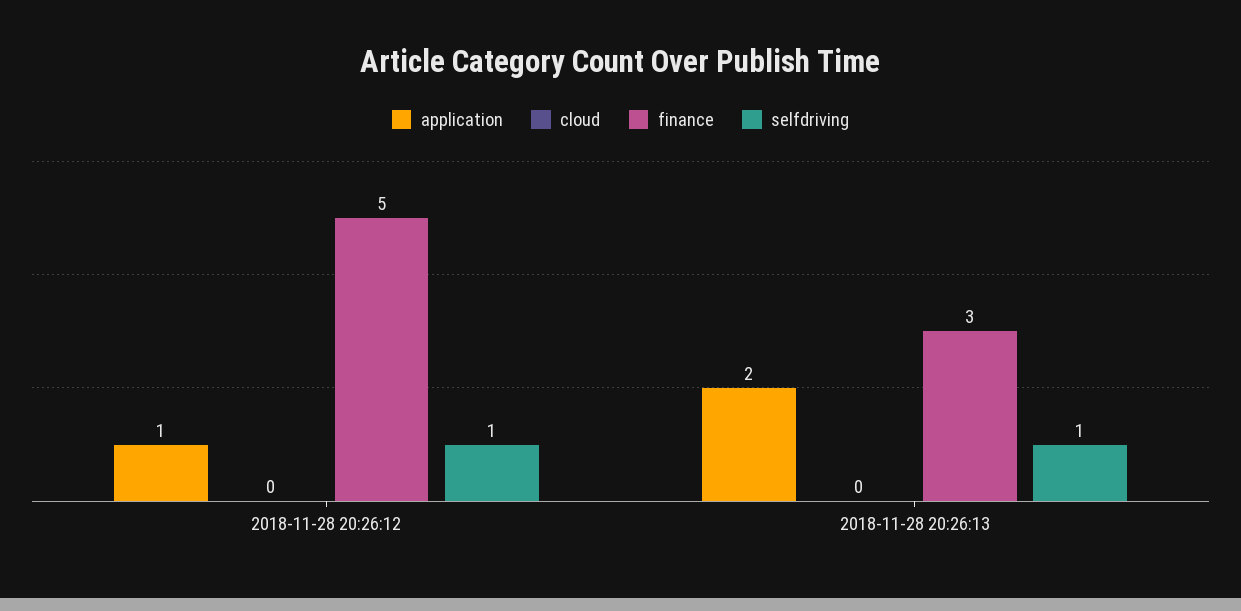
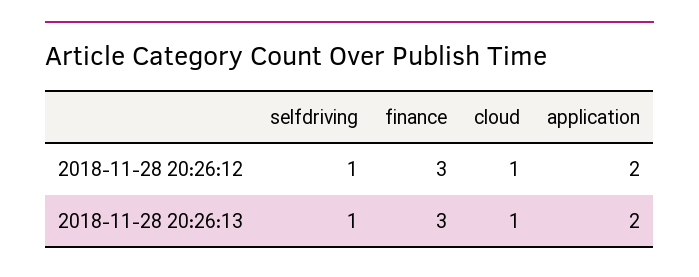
application, 2018-11-28 20:26:12: 1 -> 2
cloud, 2018-11-28 20:26:12: 0 -> 1
finance, 2018-11-28 20:26:12: 5 -> 3
cloud, 2018-11-28 20:26:13: 0 -> 1

